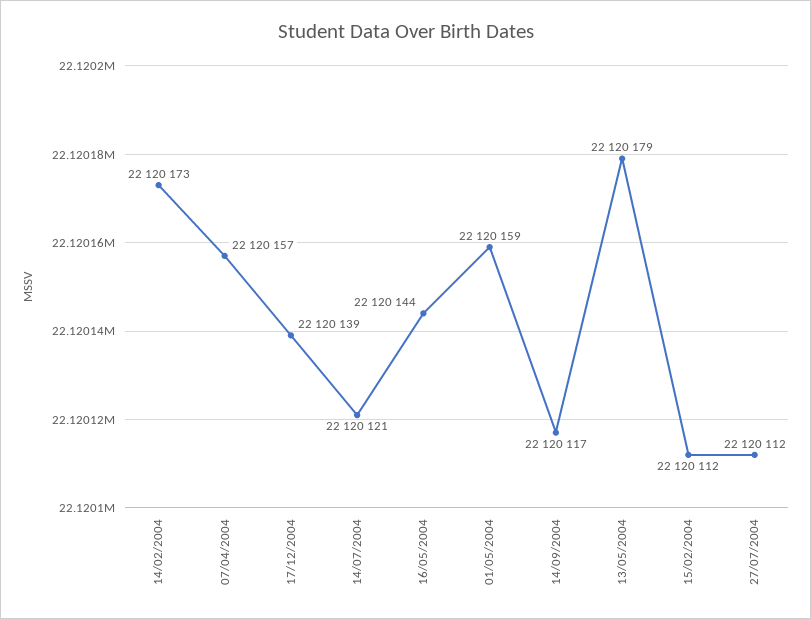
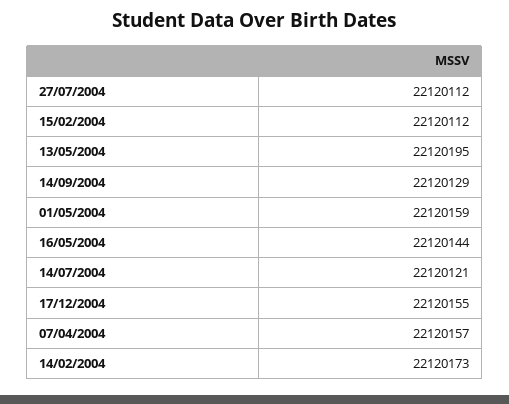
17/12/2004: 22120139 -> 22120155
14/09/2004: 22120117 -> 22120129
13/05/2004: 22120179 -> 22120195

